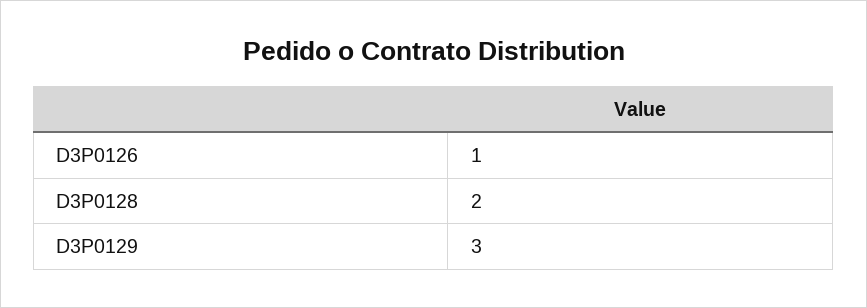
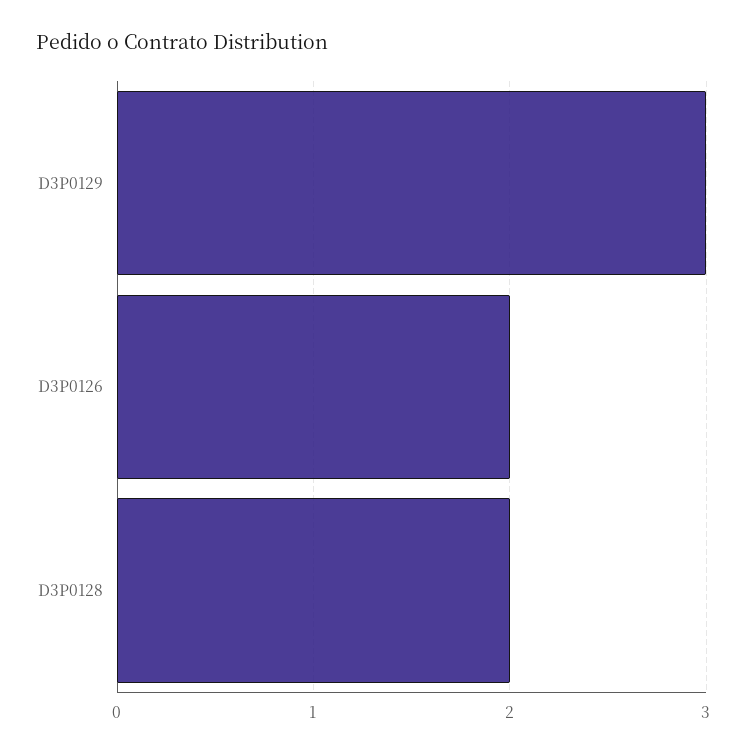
D3P0126: 1 -> 2

